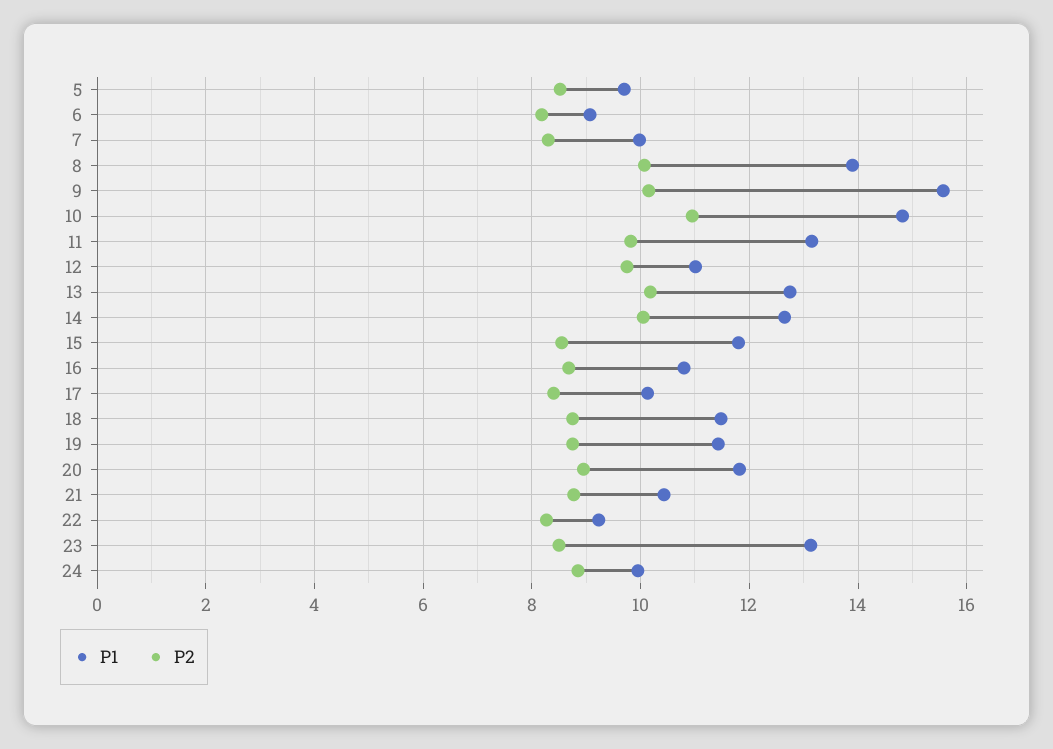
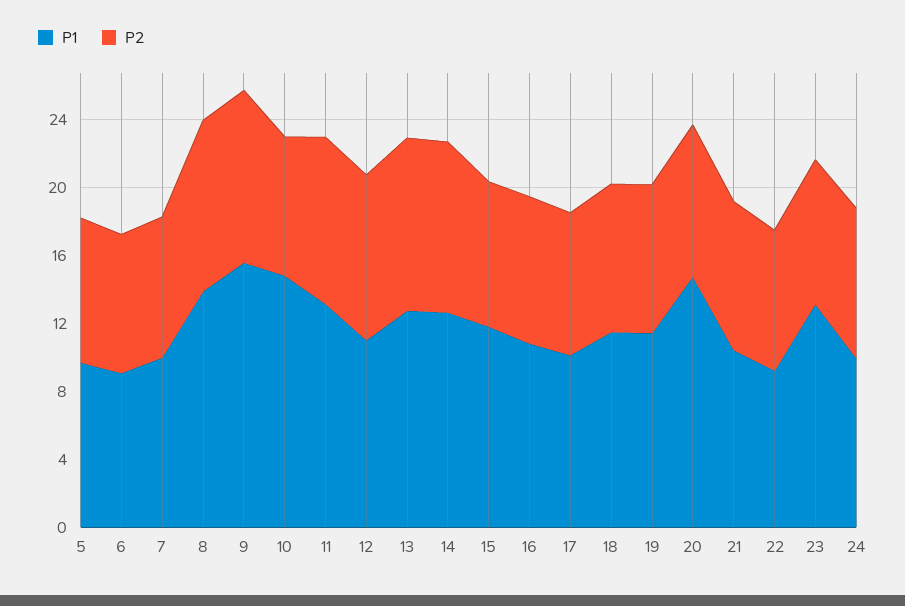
P2, 10: 11 -> 8
P1, 20: 11.8 -> 15

